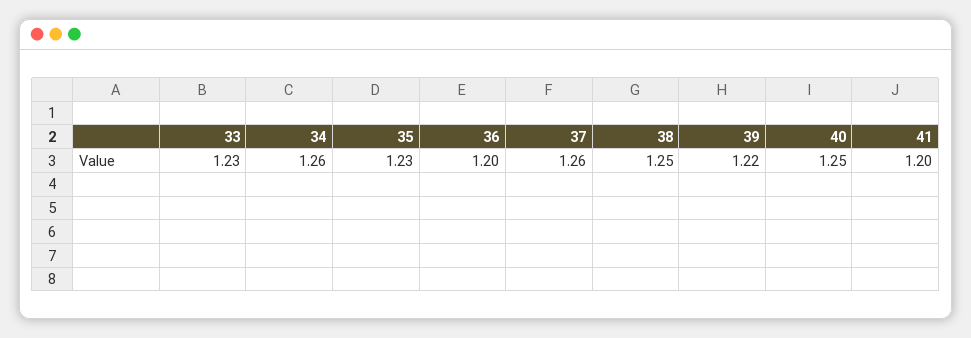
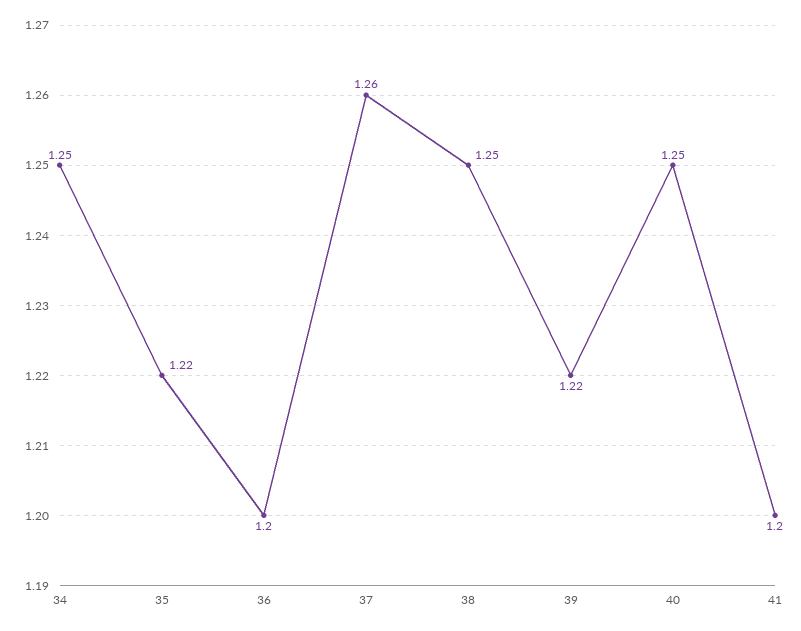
33: 1.23 -> none
34: 1.26 -> 1.25
35: 1.23 -> 1.22

